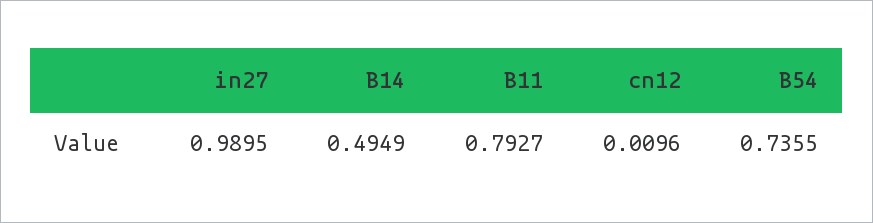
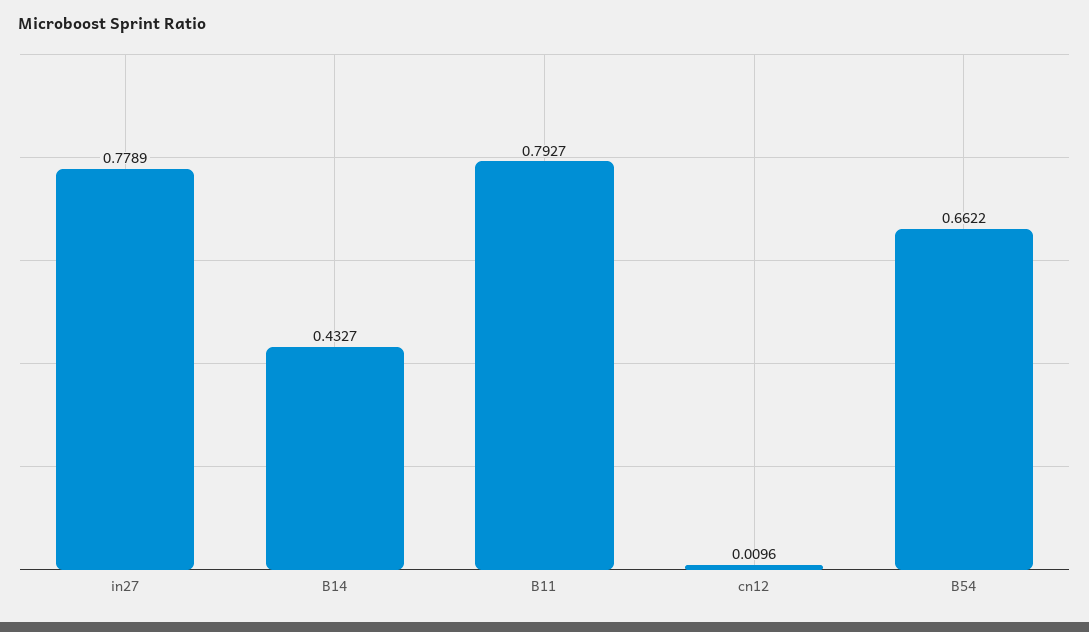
in27: 0.9895 -> 0.7789
B14: 0.4949 -> 0.4327
B54: 0.7355 -> 0.6622

